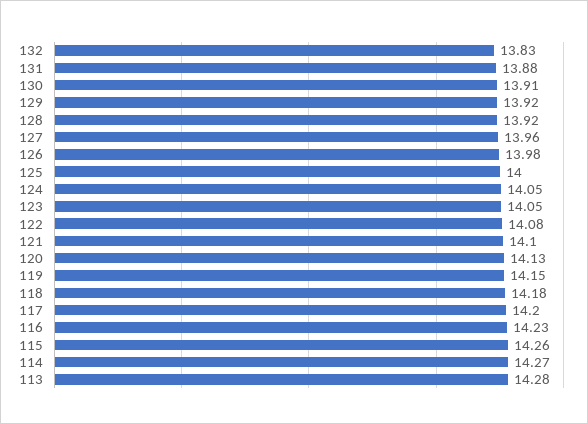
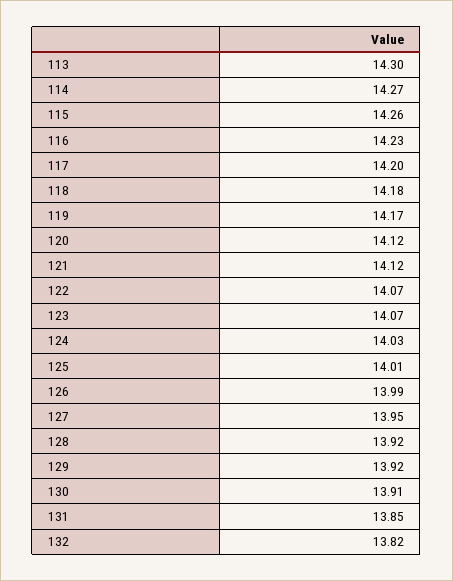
132: 13.83 -> 13.82
131: 13.88 -> 13.85
127: 13.96 -> 13.95
126: 13.98 -> 13.99
125: 14 -> 14.01
124: 14.05 -> 14.03
123: 14.05 -> 14.07
122: 14.08 -> 14.07
121: 14.1 -> 14.12
120: 14.13 -> 14.12
119: 14.15 -> 14.17
113: 14.28 -> 14.3

